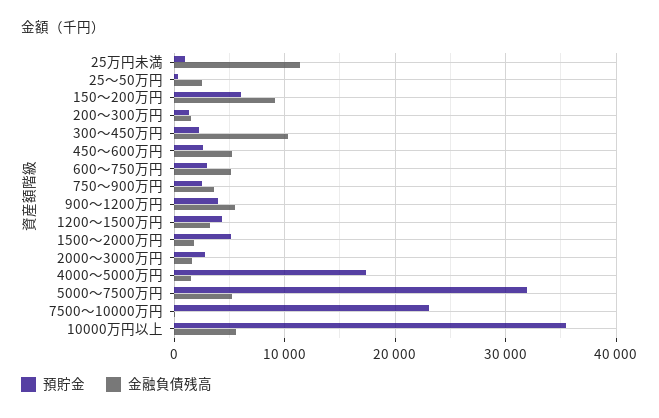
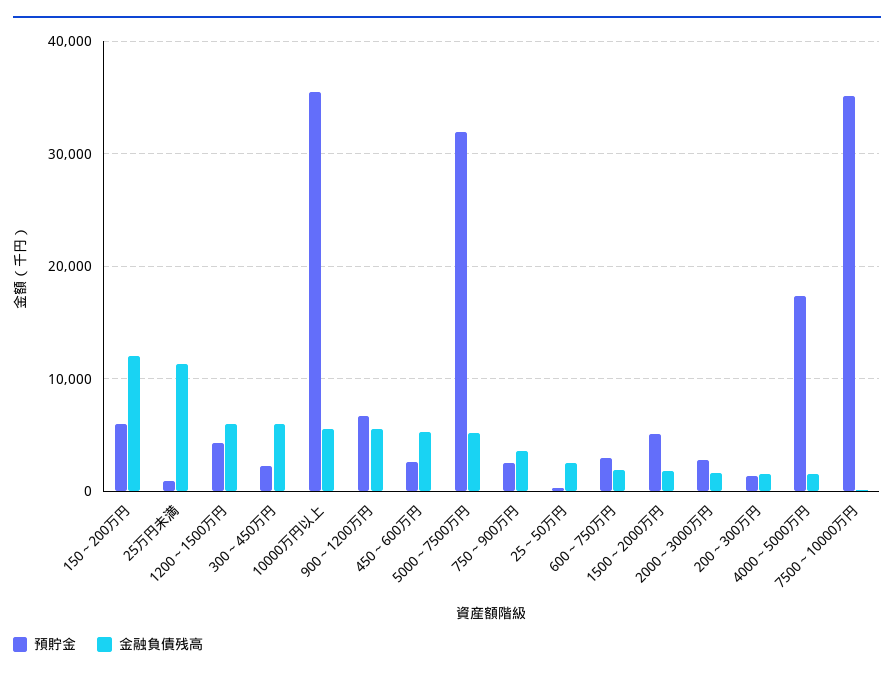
金融負債残高, 150～200万円: 9000 -> 12000
金融負債残高, 300～450万円: 10000 -> 6000
金融負債残高, 600～750万円: 5000 -> 2000
預貯金, 900～1200万円: 4000 -> 7000
金融負債残高, 1200～1500万円: 3000 -> 6000
預貯金, 7500～10000万円: 23000 -> 35000

